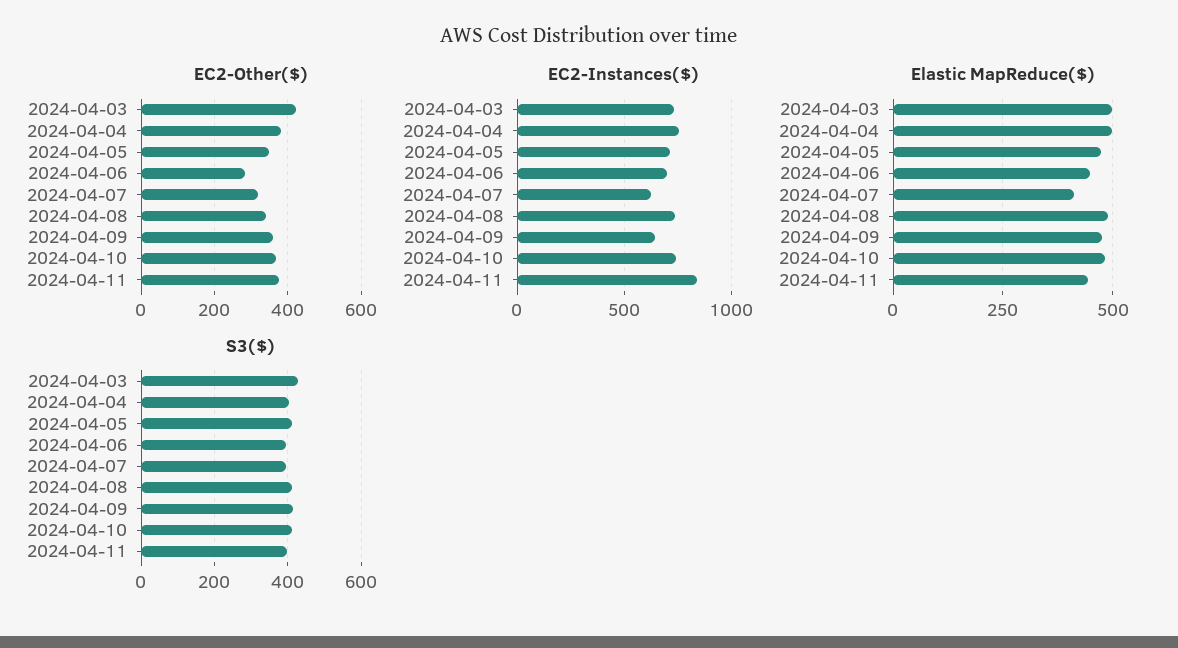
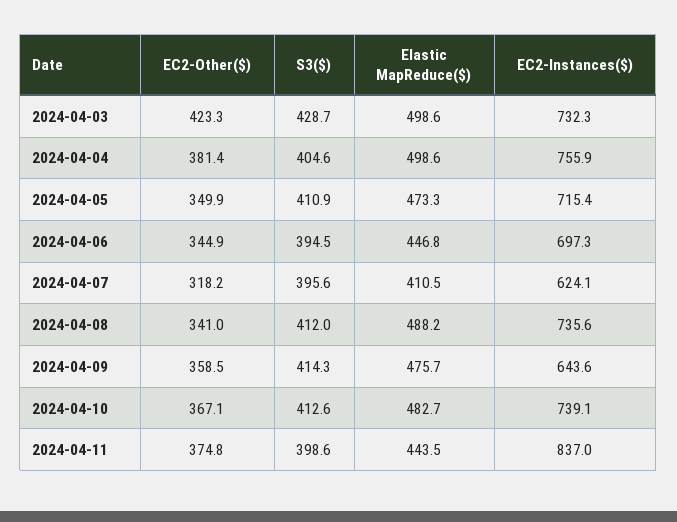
EC2-Other($), 2024-04-06: 280 -> 344.9

